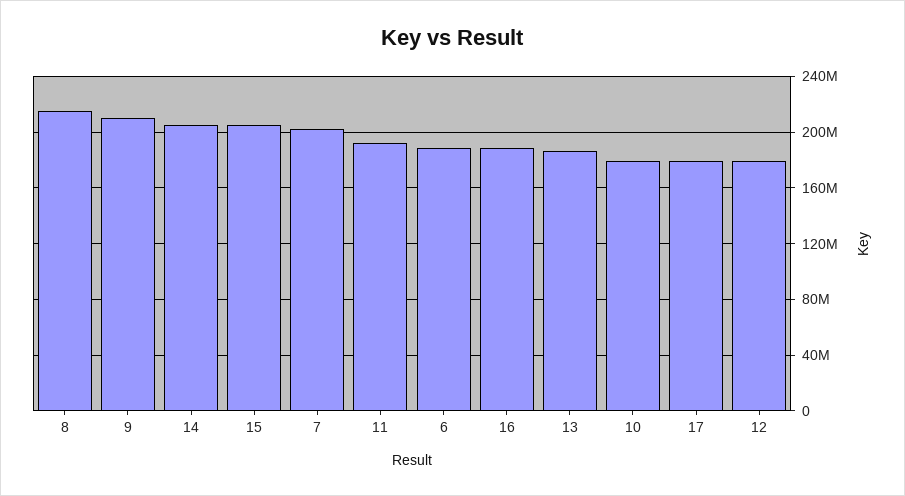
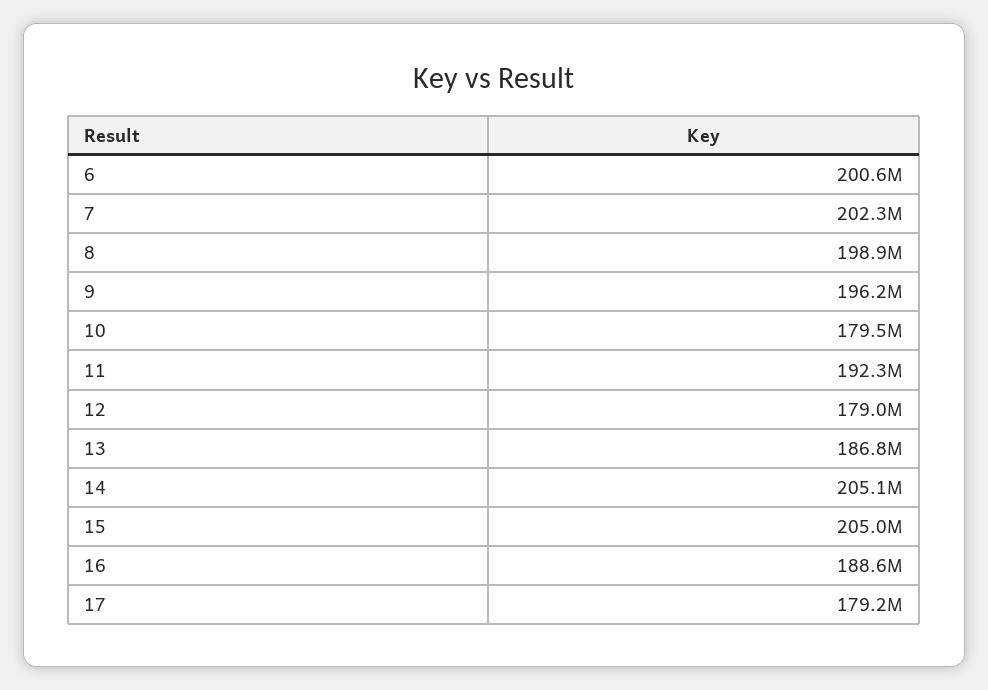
8: 215000000 -> 198900000
9: 210000000 -> 196200000
6: 190000000 -> 200600000

